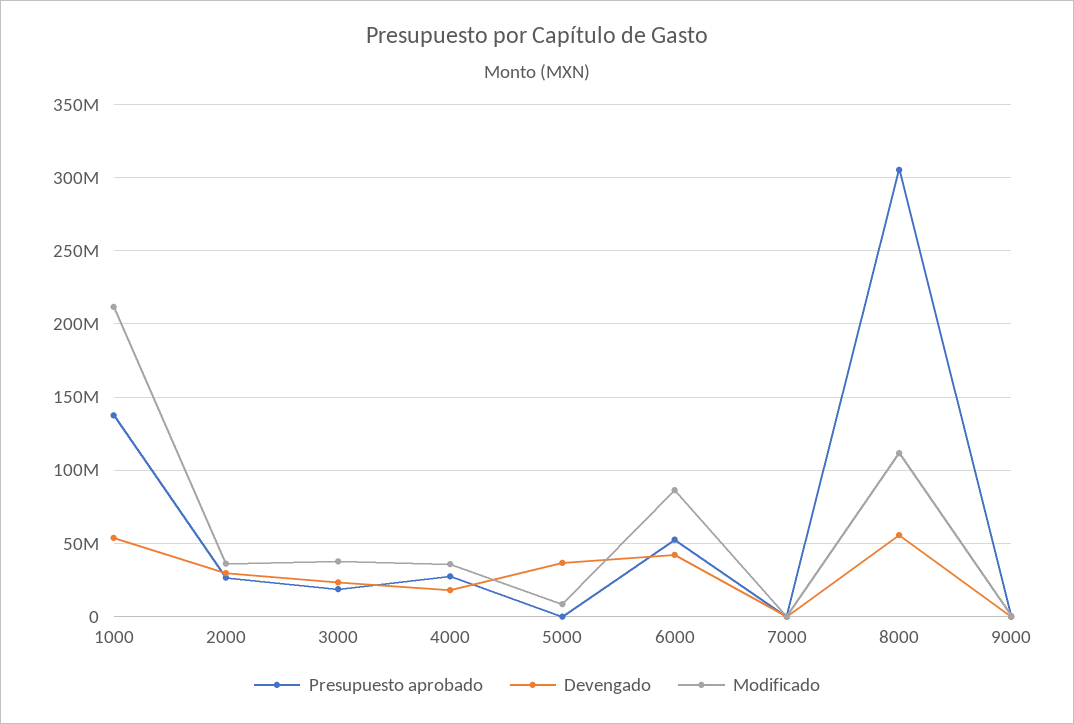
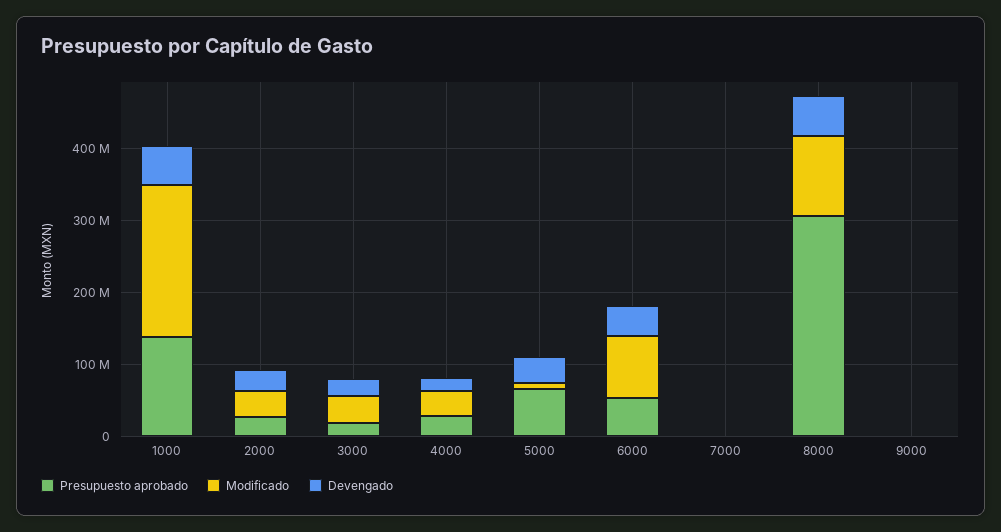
Presupuesto aprobado, 5000: 0 -> 60000000

